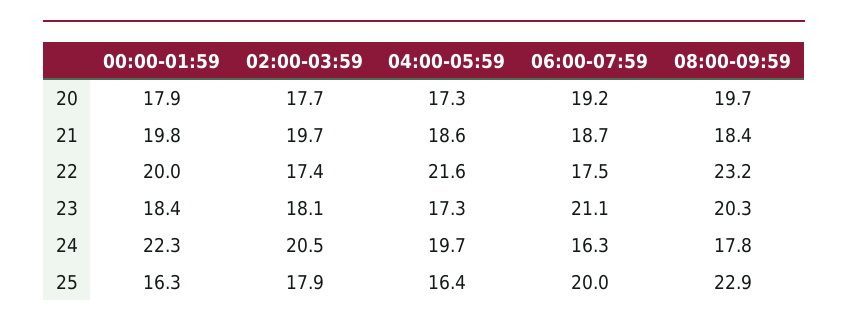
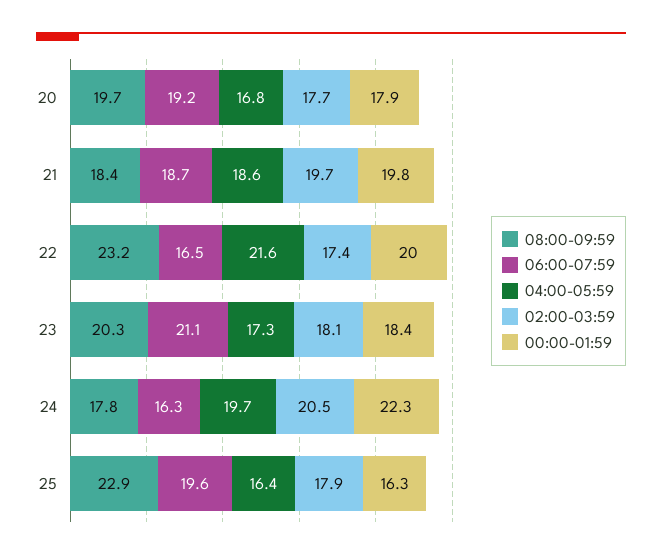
04:00-05:59, 20: 17.3 -> 16.8
06:00-07:59, 22: 17.5 -> 16.5
06:00-07:59, 25: 20 -> 19.6

